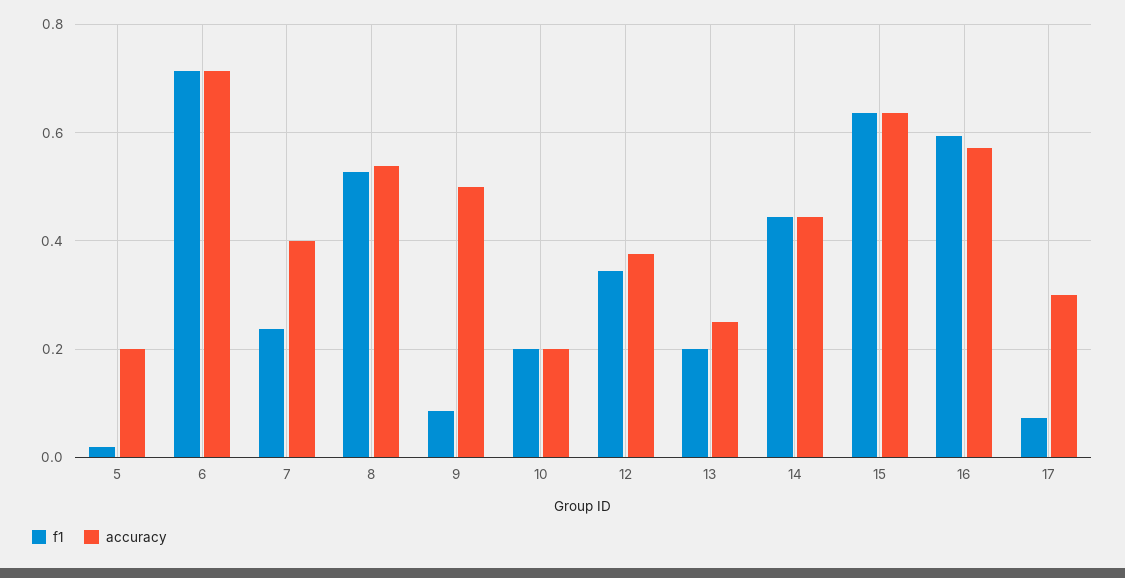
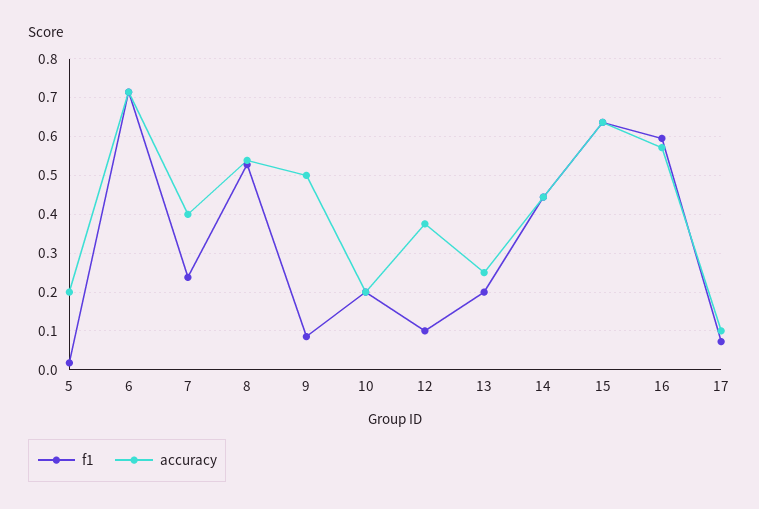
f1, 12: 0.34 -> 0.1
accuracy, 17: 0.3 -> 0.1

